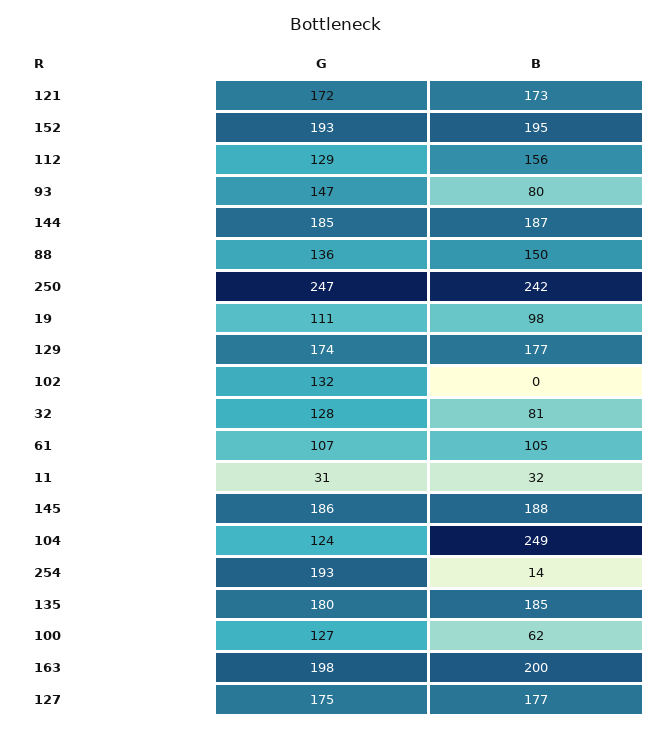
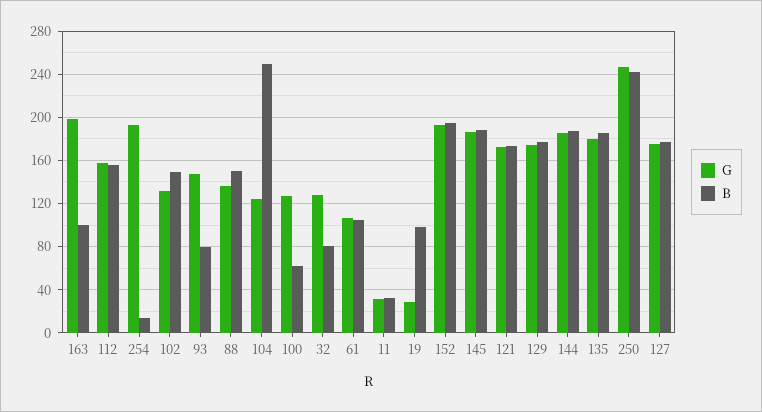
G, 112: 129 -> 160
G, 19: 111 -> 30
B, 102: 0 -> 150
B, 163: 200 -> 100

